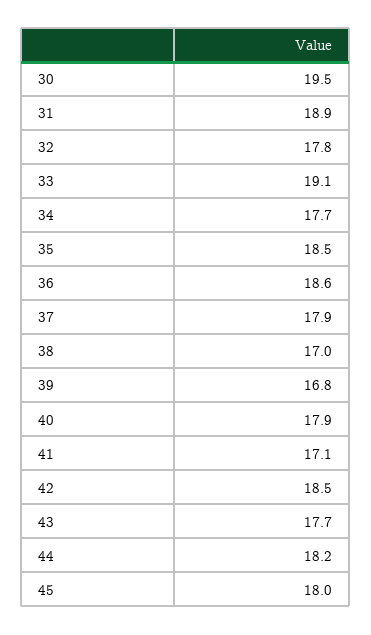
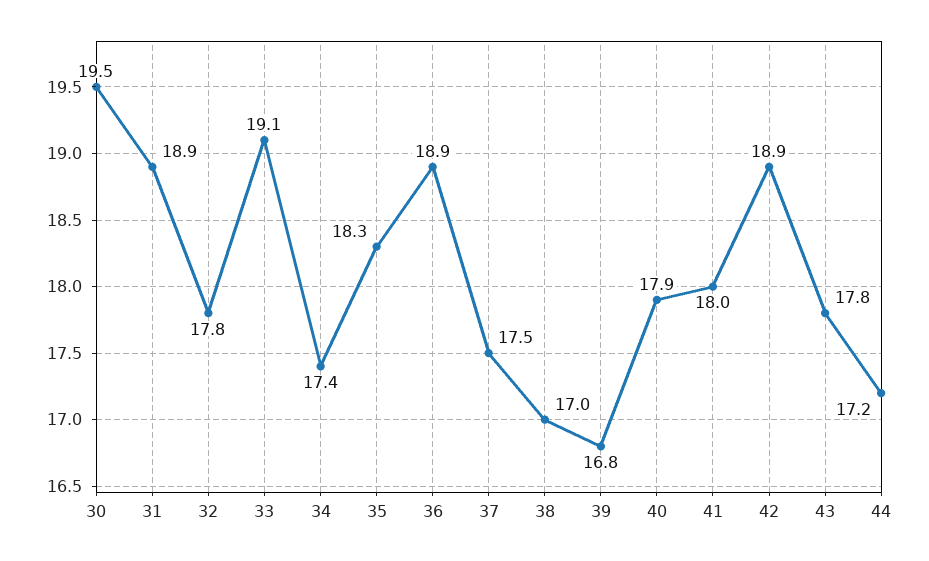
34: 17.7 -> 17.4
35: 18.5 -> 18.3
36: 18.6 -> 18.9
37: 17.9 -> 17.5
41: 17.1 -> 18
42: 18.5 -> 18.9
43: 17.7 -> 17.8
44: 18.2 -> 17.2
45: 18 -> none

